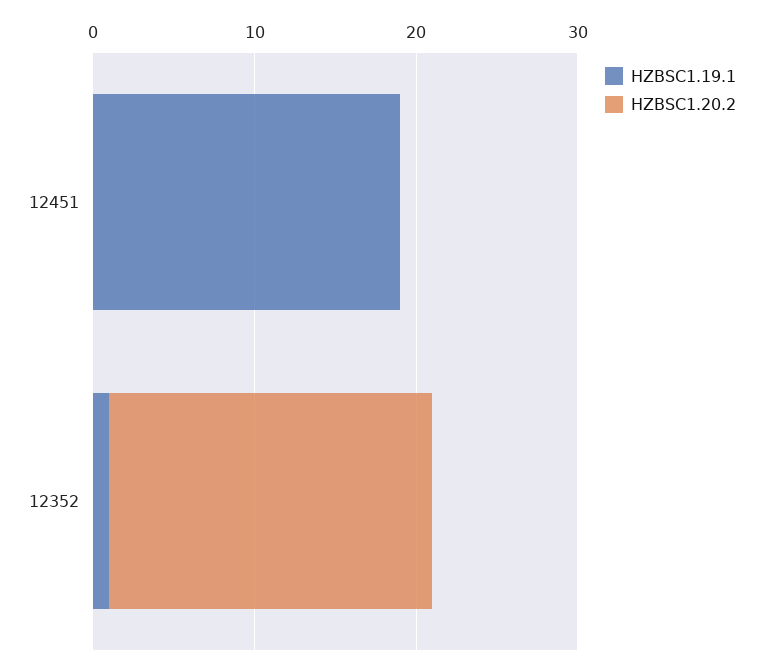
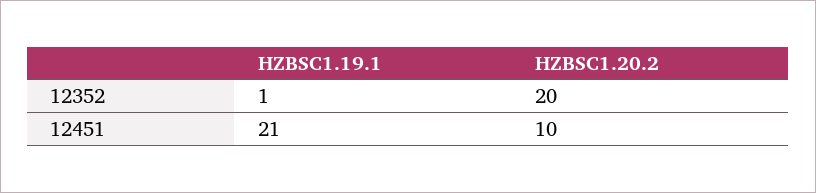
HZBSC1.19.1, 12451: 19 -> 21
HZBSC1.20.2, 12451: 0 -> 10

